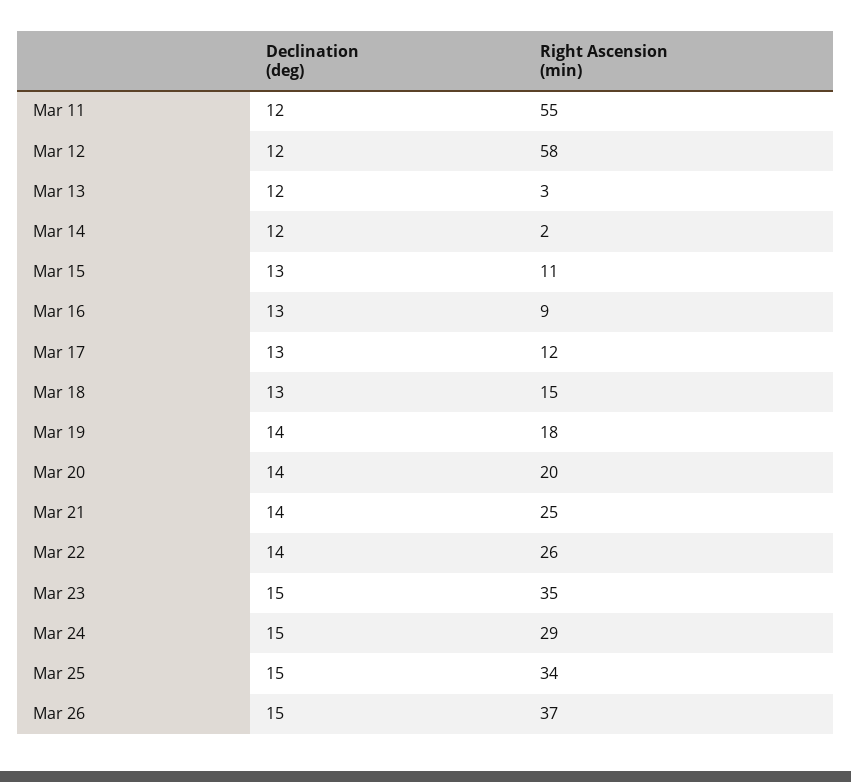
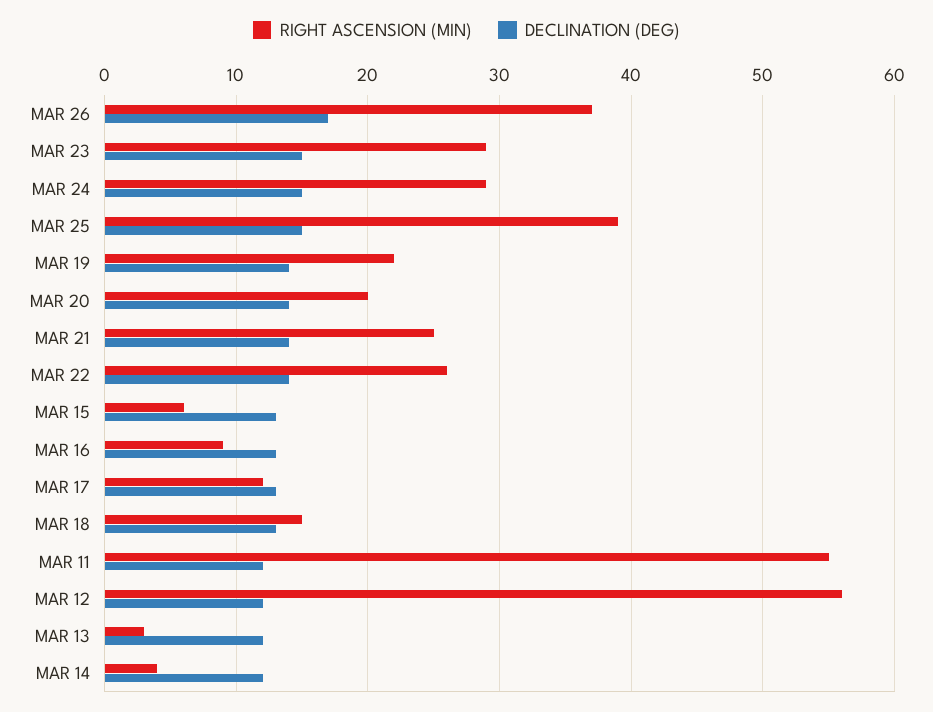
Right Ascension (min), Mar 12: 58 -> 56
Right Ascension (min), Mar 14: 2 -> 4
Right Ascension (min), Mar 15: 11 -> 6
Right Ascension (min), Mar 19: 18 -> 22
Right Ascension (min), Mar 23: 35 -> 29
Right Ascension (min), Mar 25: 34 -> 39
Declination (deg), Mar 26: 15 -> 17

